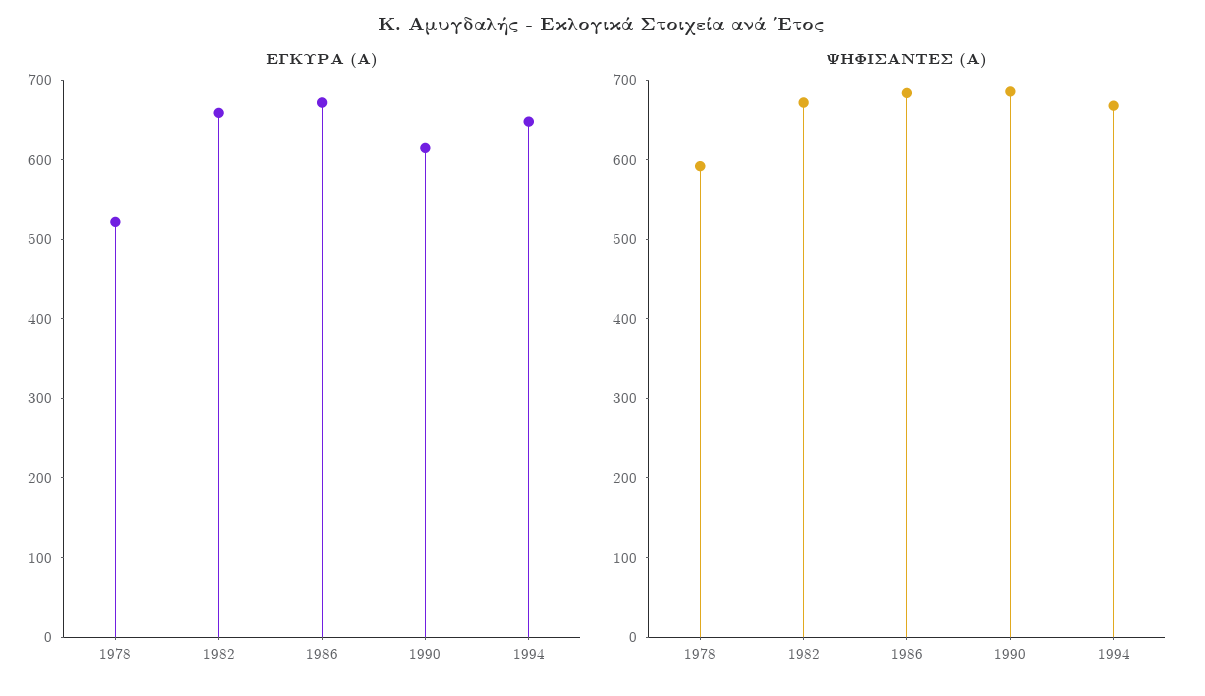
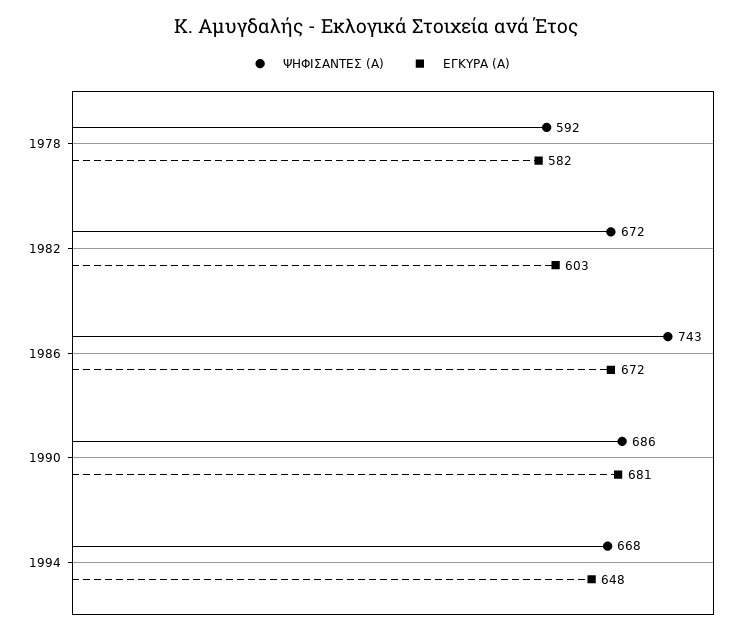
ΕΓΚΥΡΑ (Α), 1978: 520 -> 582
ΕΓΚΥΡΑ (Α), 1982: 660 -> 603
ΕΓΚΥΡΑ (Α), 1990: 620 -> 681
ΨΗΦΙΣΑΝΤΕΣ (Α), 1986: 680 -> 743

